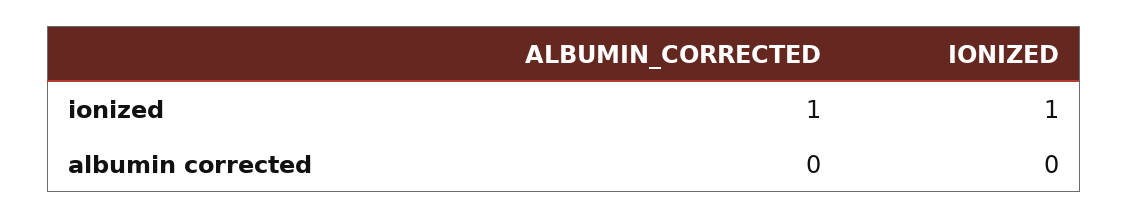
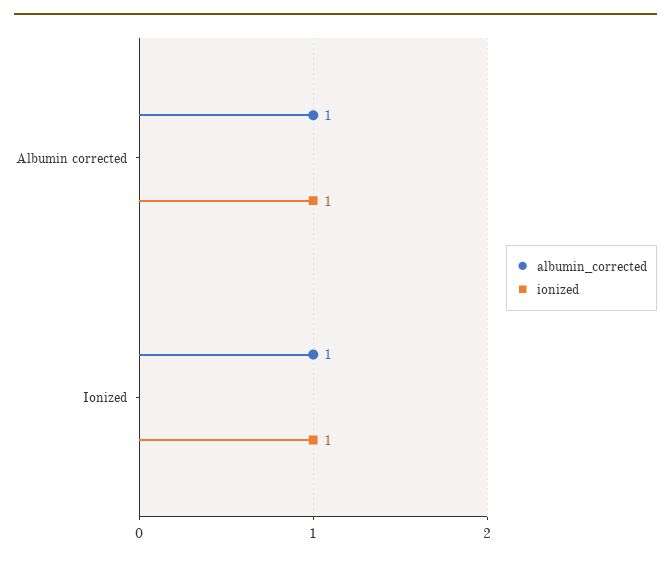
ALBUMIN_CORRECTED, albumin corrected: 0 -> 1
IONIZED, albumin corrected: 0 -> 1

